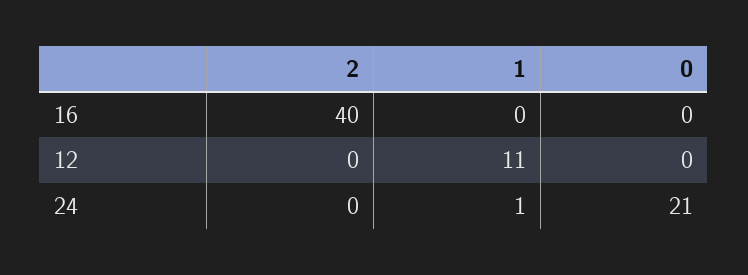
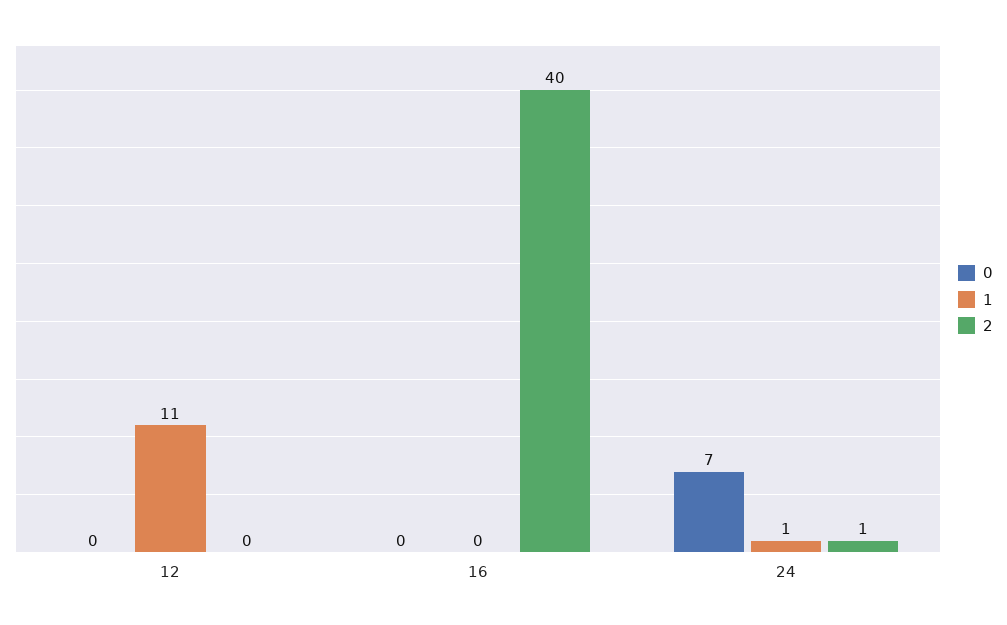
2, 24: 0 -> 1
0, 24: 21 -> 7

